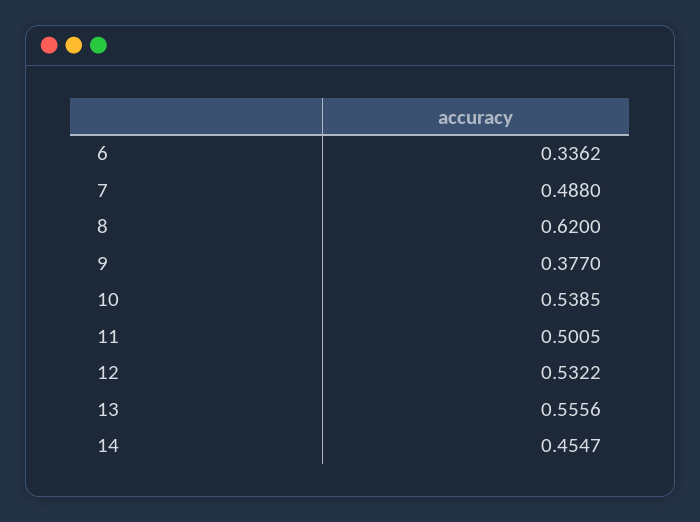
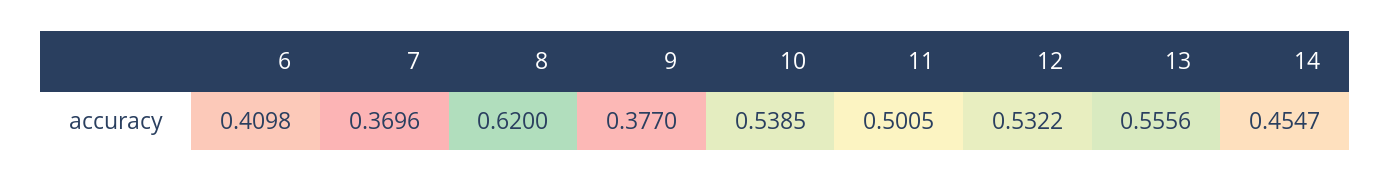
6: 0.3362 -> 0.4098
7: 0.488 -> 0.3696

